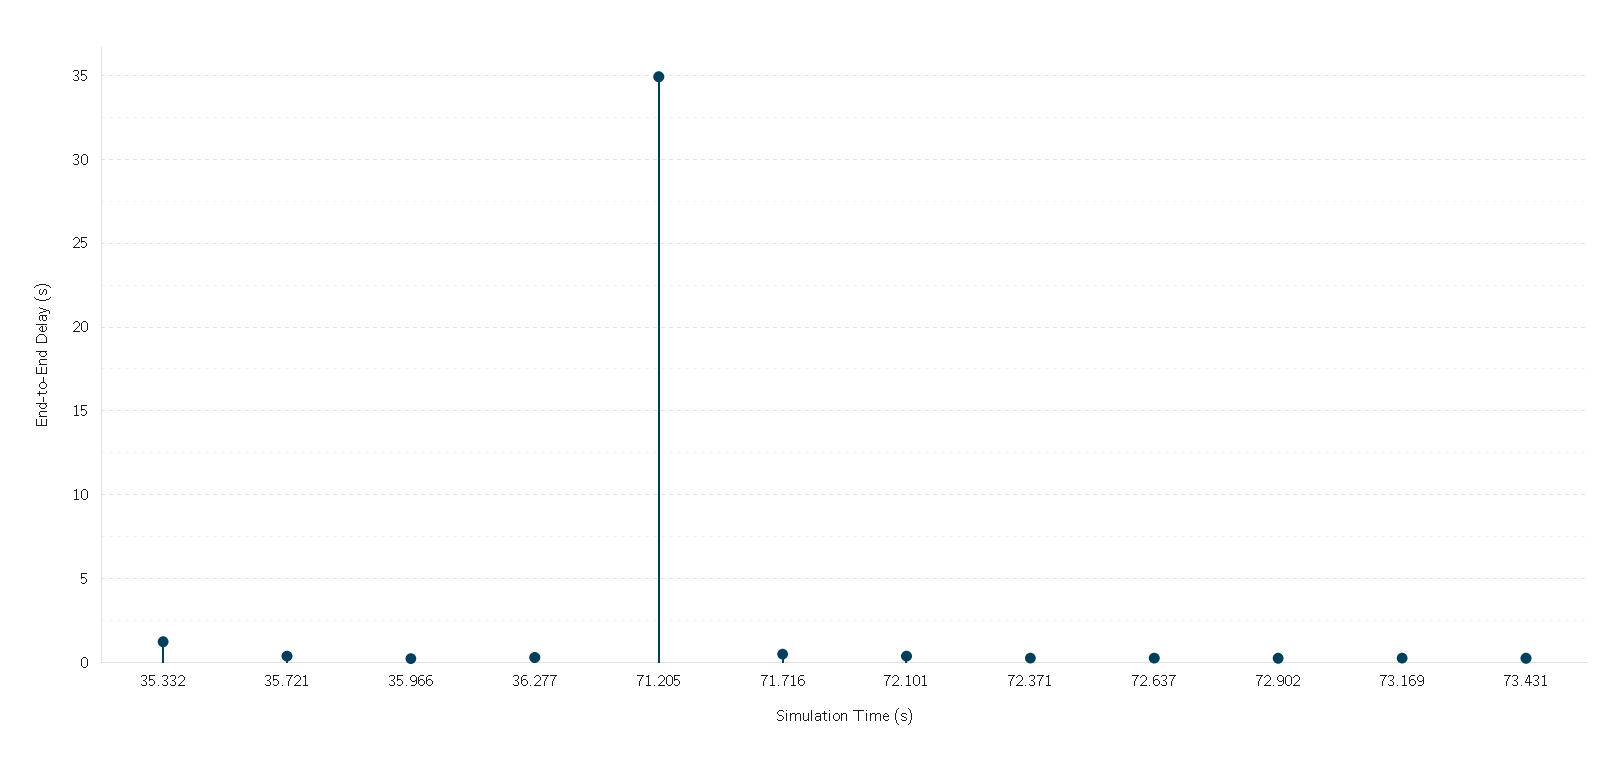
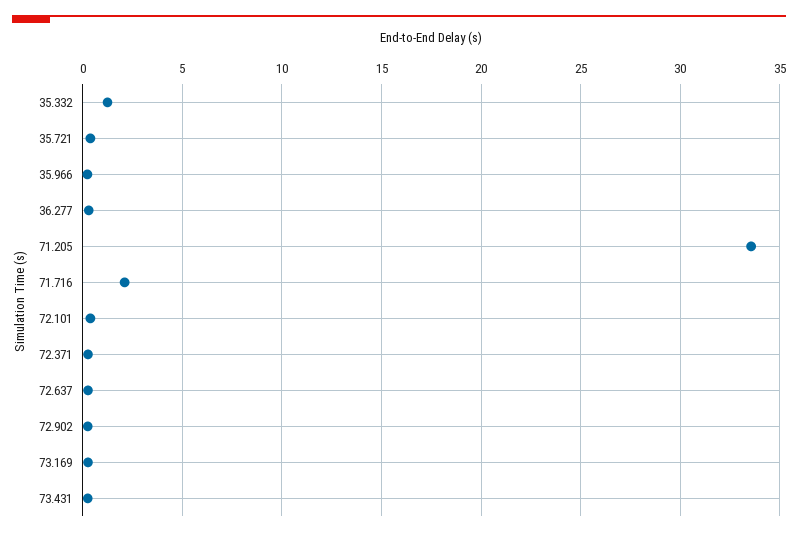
71.205: 35 -> 33.5
71.716: 0.5 -> 2

